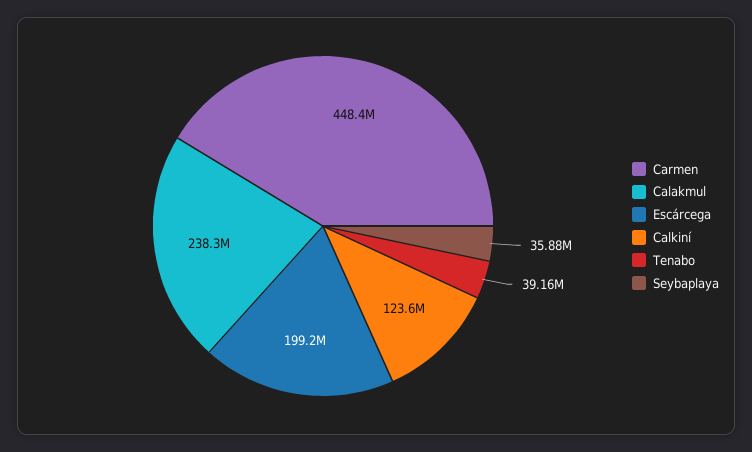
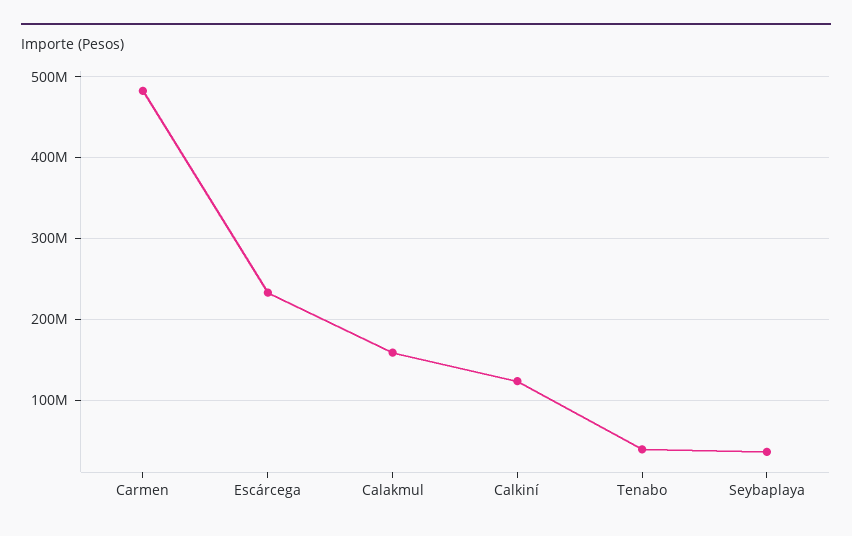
Carmen: 448400000 -> 480000000
Calakmul: 238300000 -> 160000000
Escárcega: 199200000 -> 230000000

